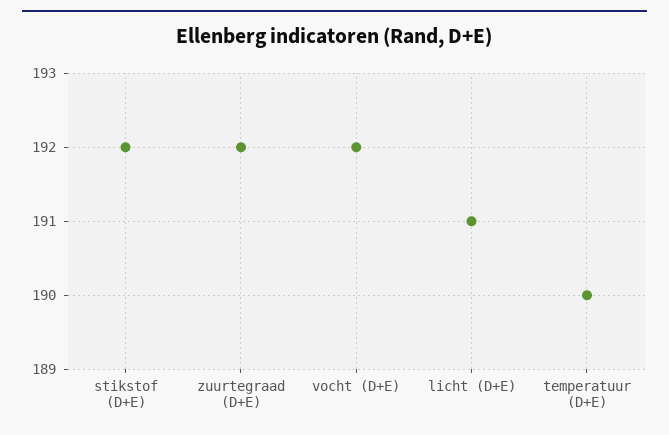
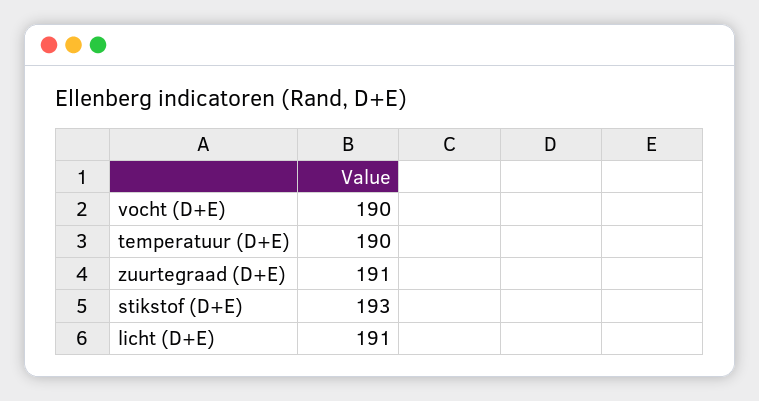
stikstof (D+E): 192 -> 193
zuurtegraad (D+E): 192 -> 191
vocht (D+E): 192 -> 190

